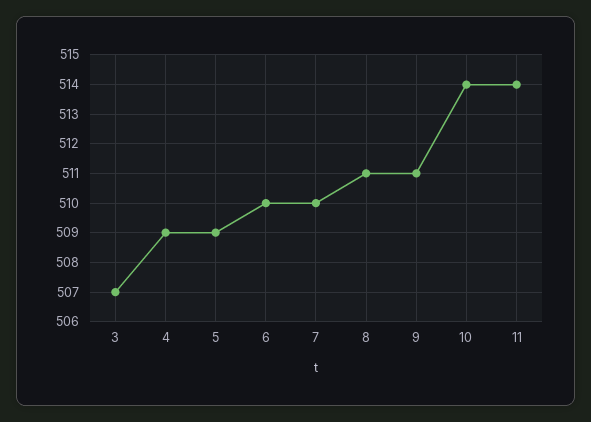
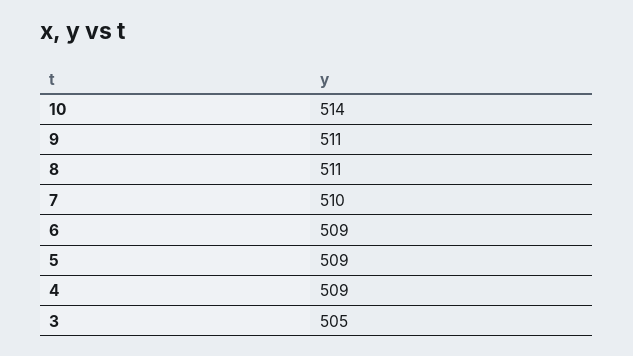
3: 507 -> 505
6: 510 -> 509
11: 514 -> none

